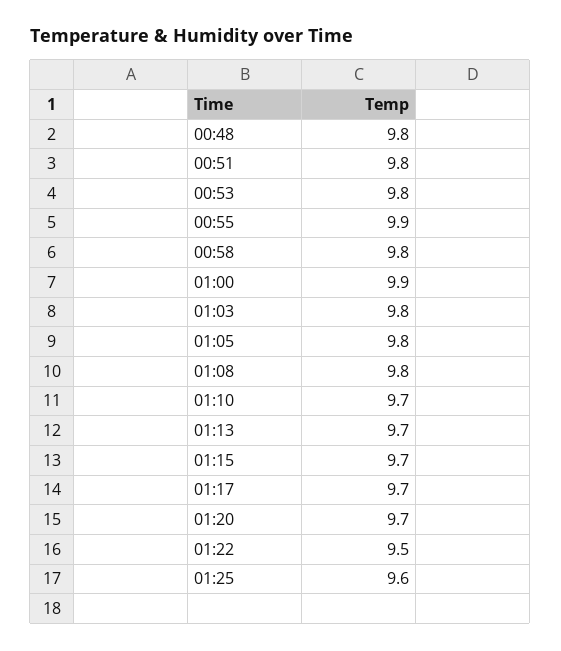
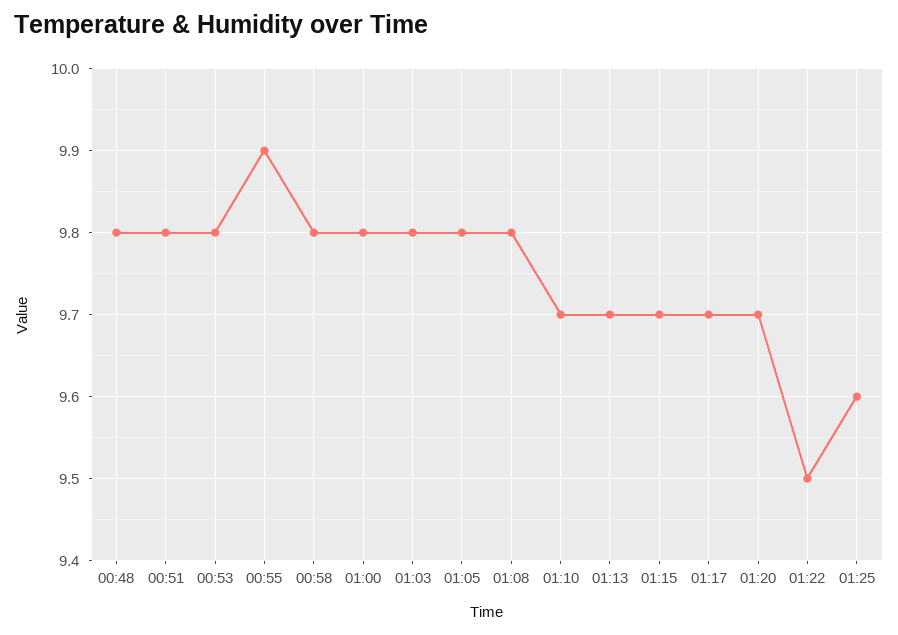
01:00: 9.9 -> 9.8

